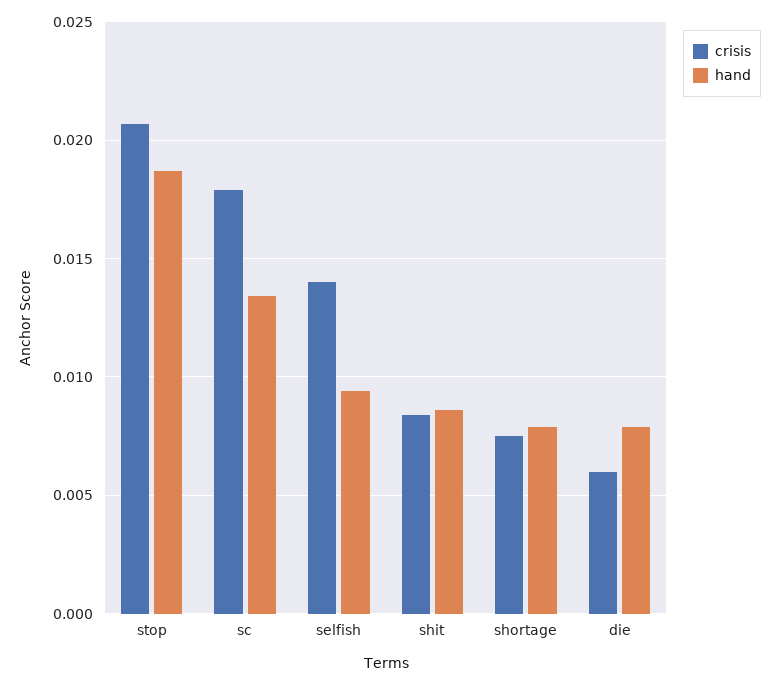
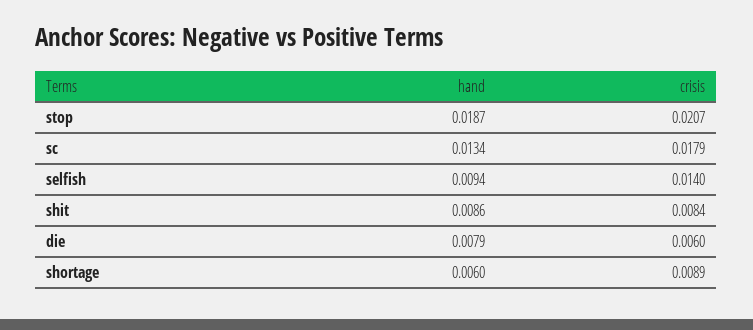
crisis, shortage: 0.0075 -> 0.0089
hand, shortage: 0.008 -> 0.006

